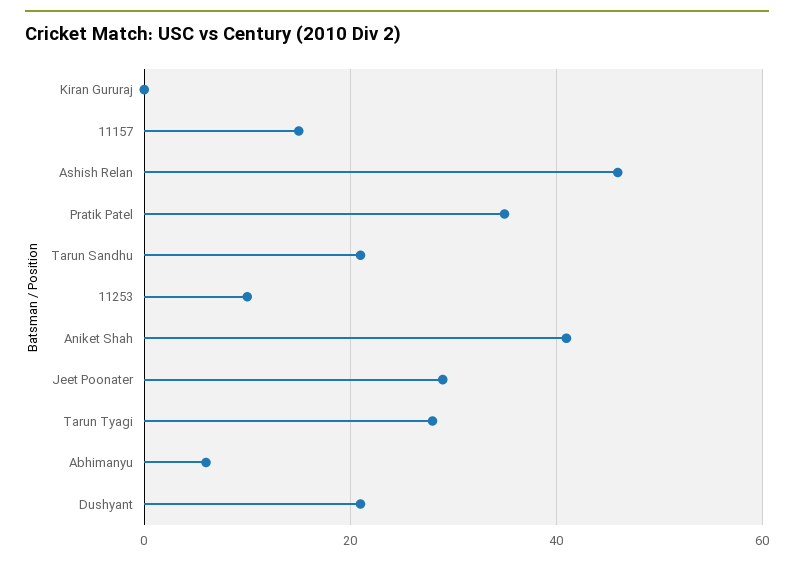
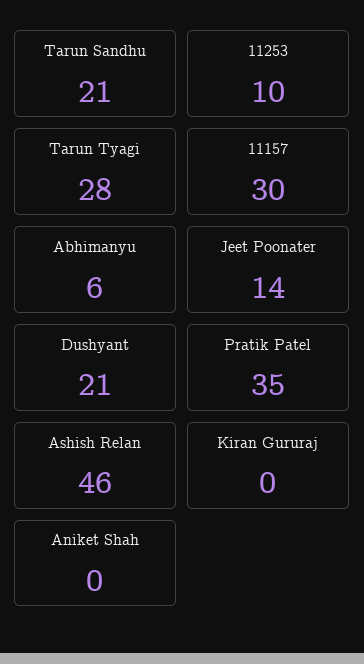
11157: 15 -> 30
Aniket Shah: 40 -> 0
Jeet Poonater: 30 -> 14

